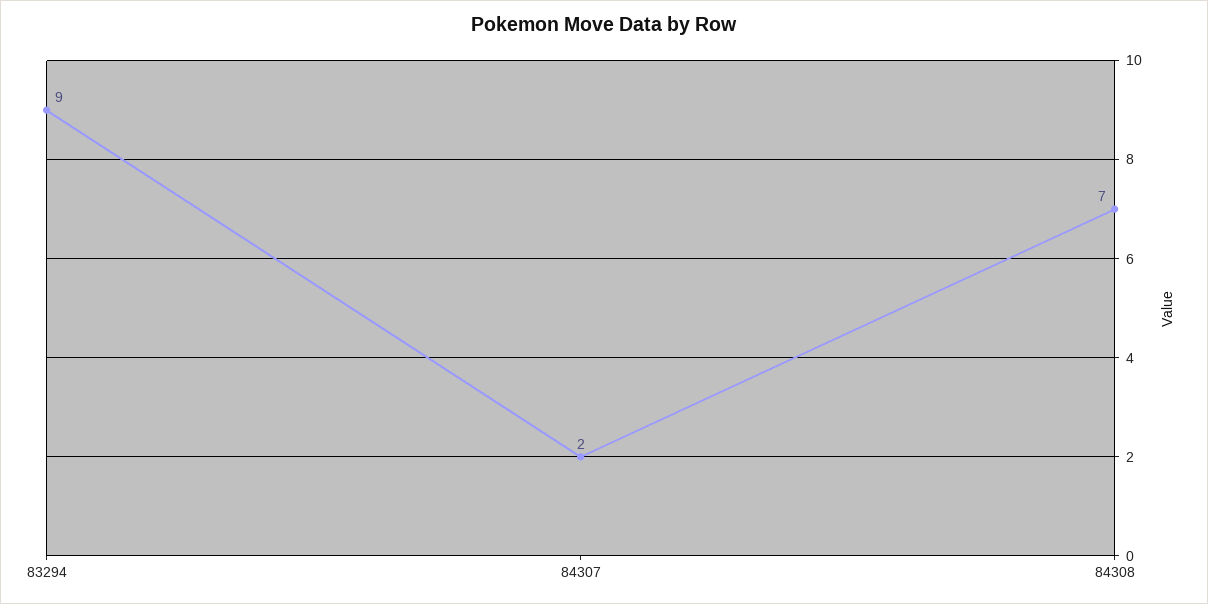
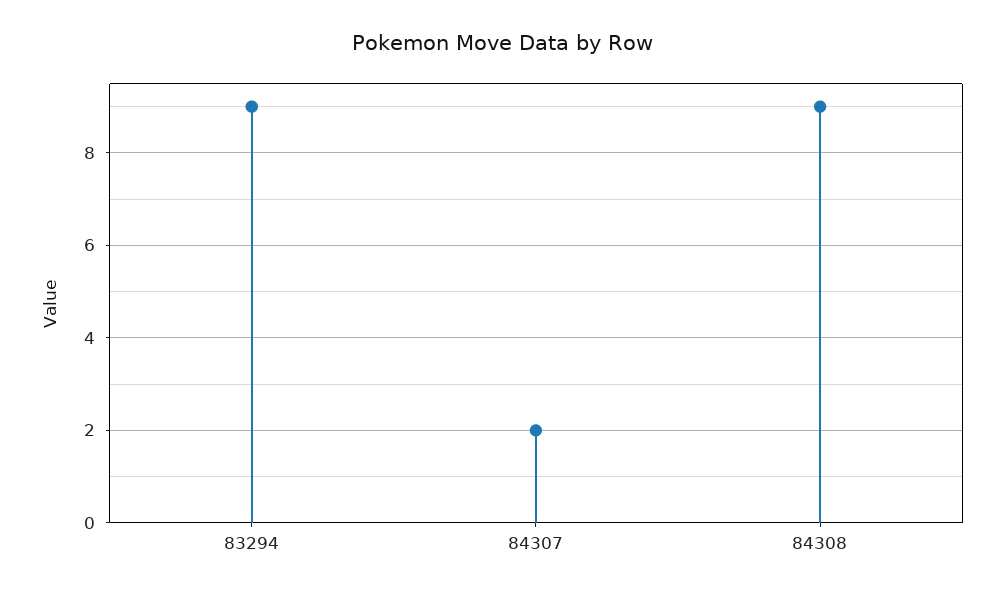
84308: 7 -> 9

